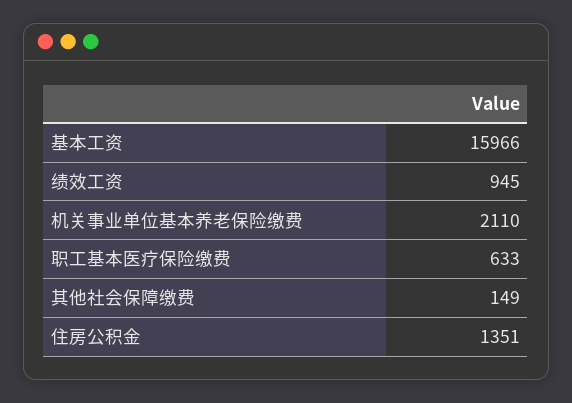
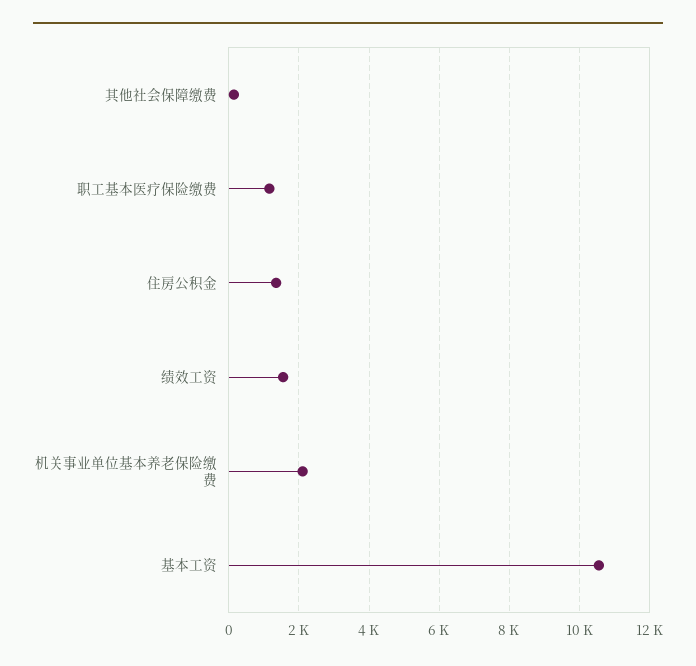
基本工资: 15966 -> 10600
绩效工资: 945 -> 1600
职工基本医疗保险缴费: 633 -> 1200

